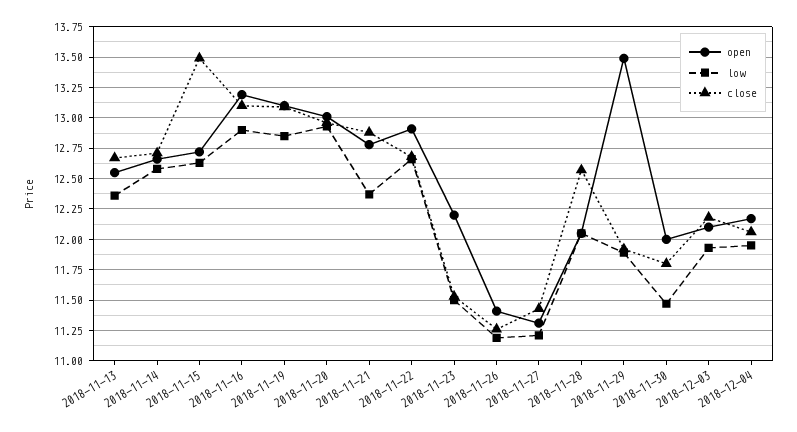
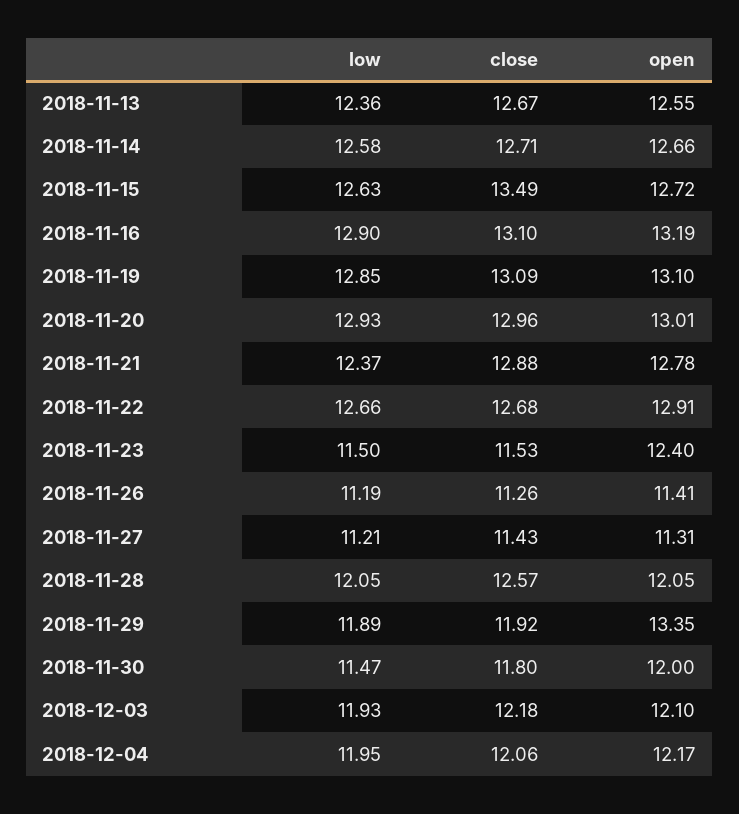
open, 2018-11-23: 12.2 -> 12.4
open, 2018-11-29: 13.5 -> 13.35

